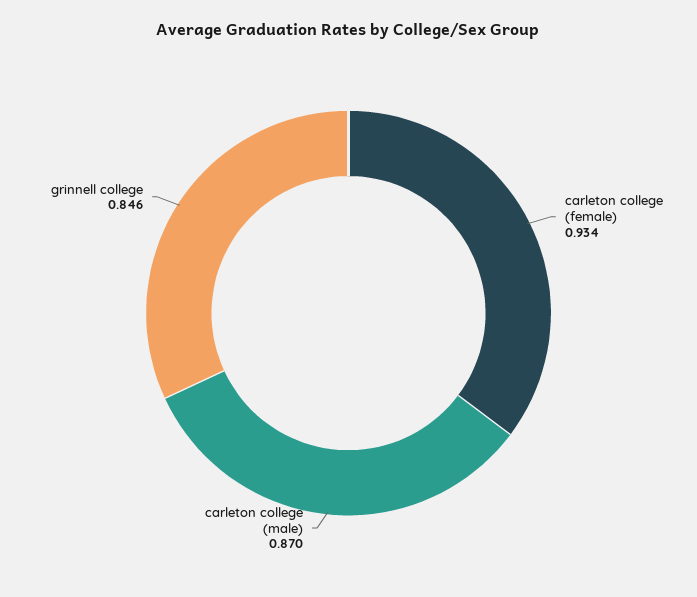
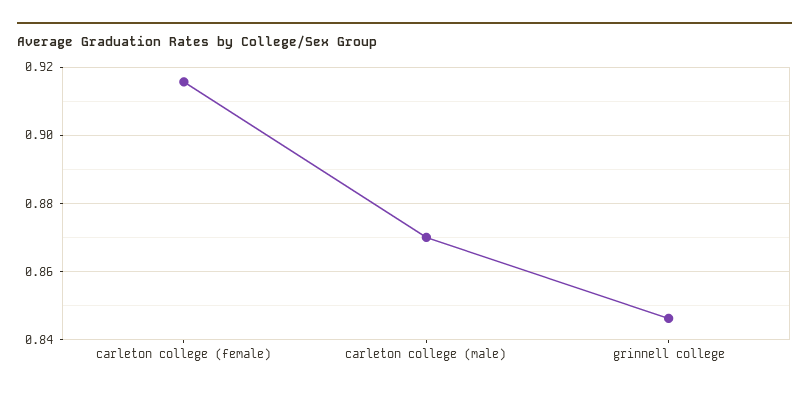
carleton college (female): 0.934 -> 0.916

